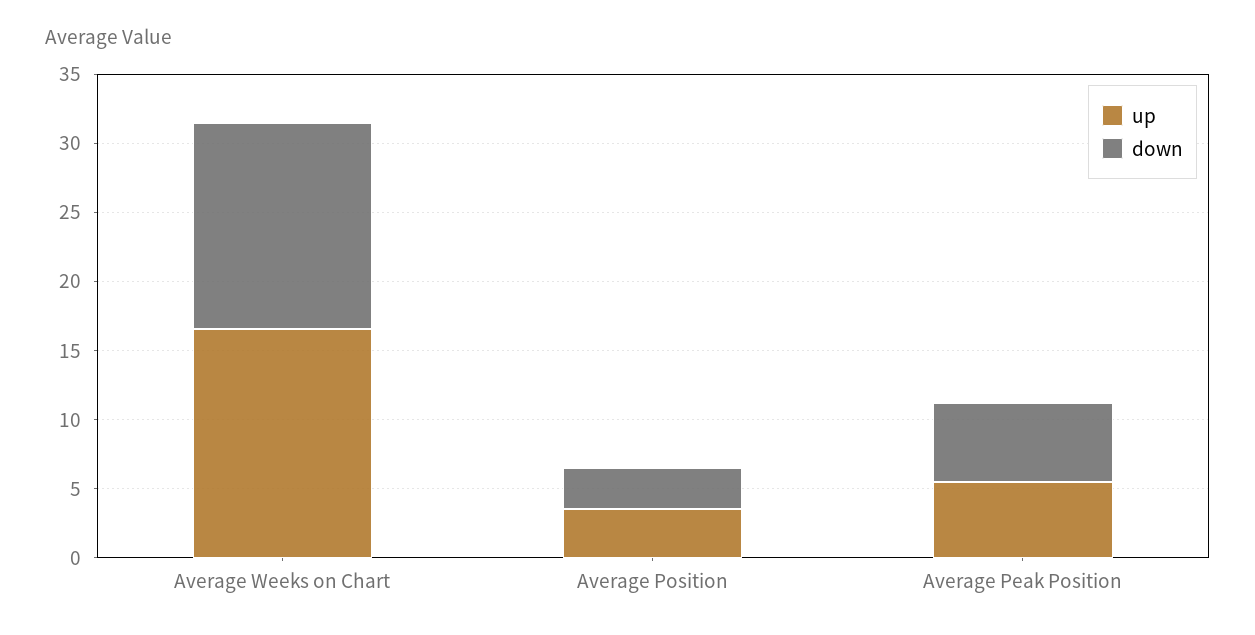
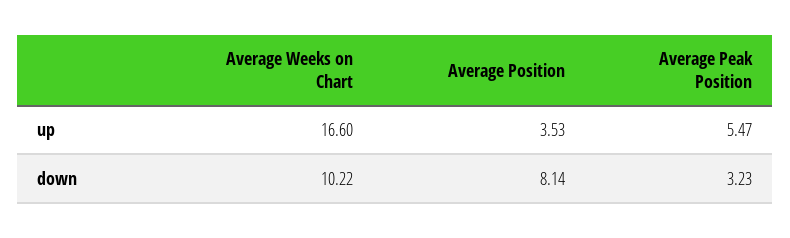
down, Average Weeks on Chart: 15 -> 10.22
down, Average Position: 3 -> 8.14
down, Average Peak Position: 6 -> 3.23

